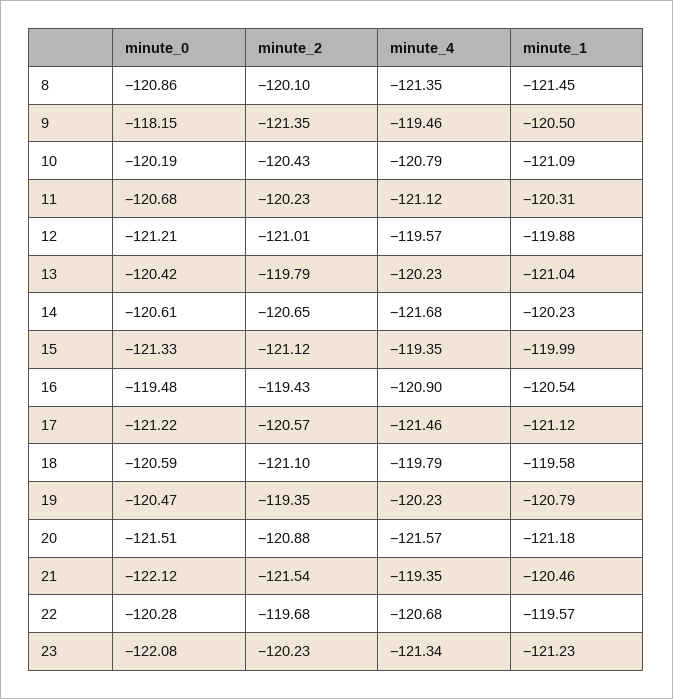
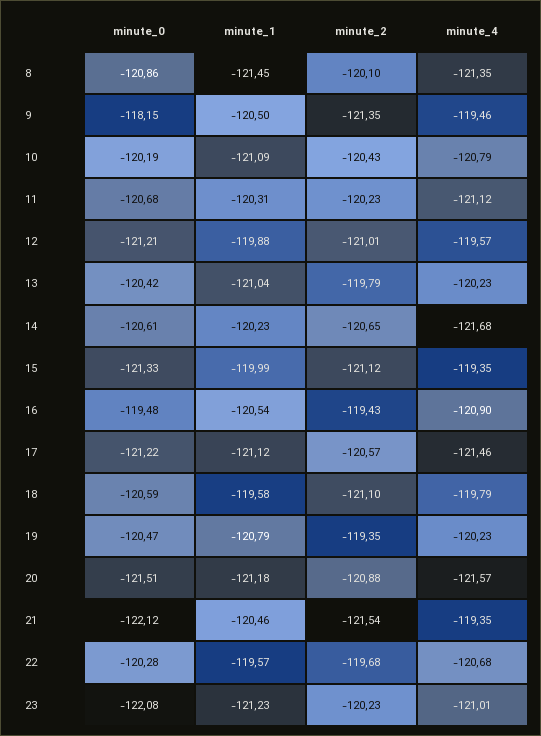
minute_4, 23: -121.34 -> -121.01

